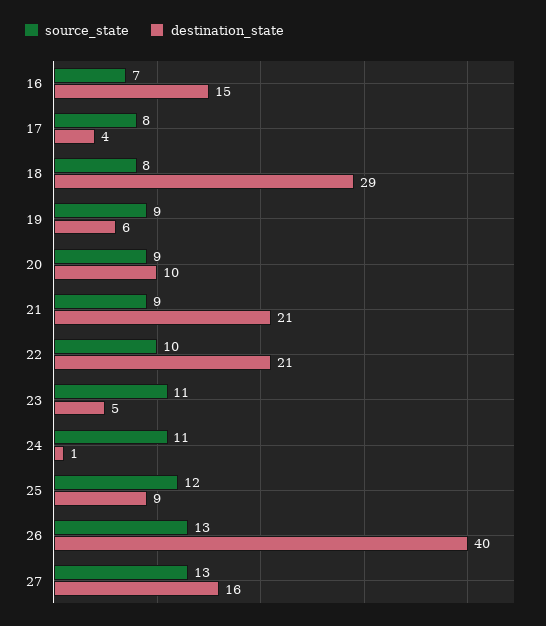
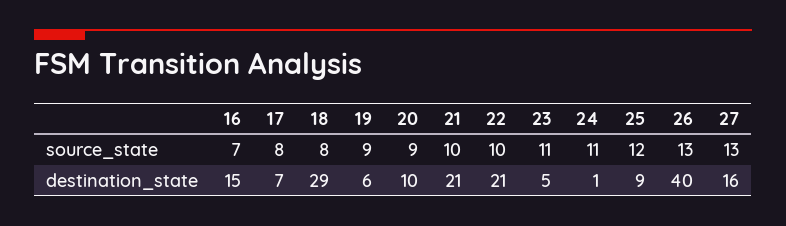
destination_state, 17: 4 -> 7
source_state, 21: 9 -> 10

